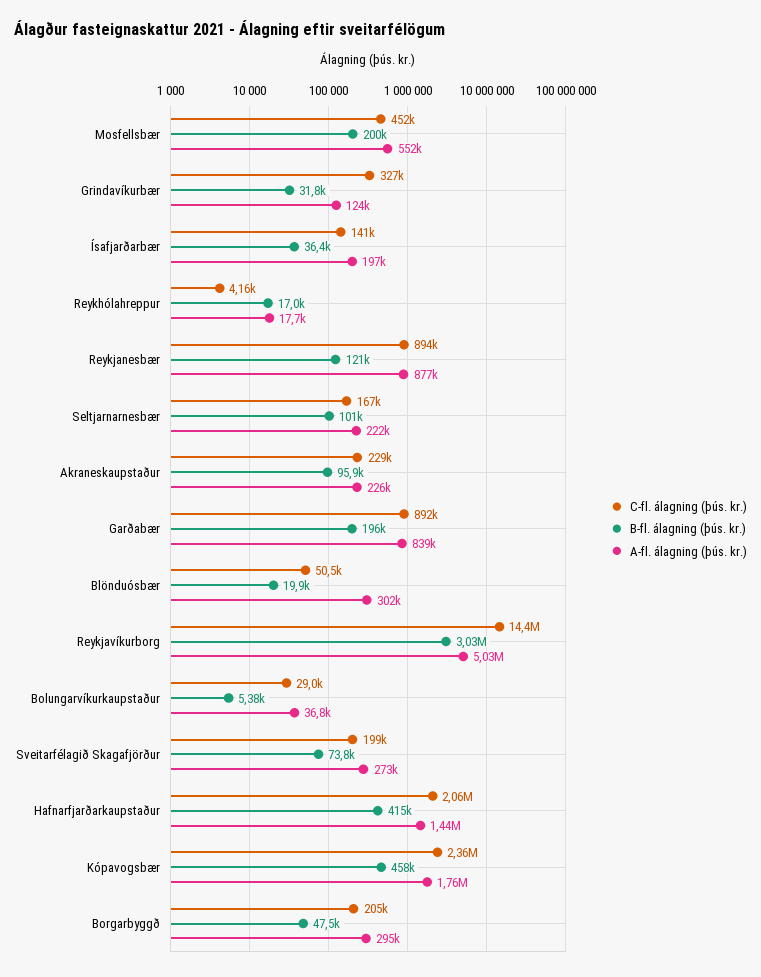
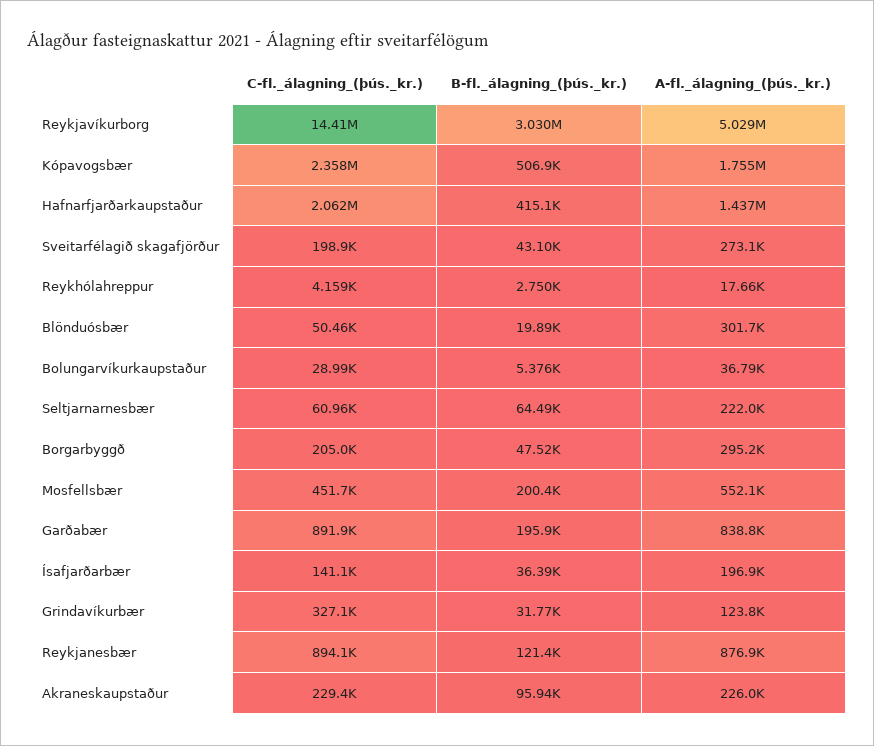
B-fl. álagning (þús. kr.), Reykhólahreppur: 17000 -> 2750
C-fl. álagning (þús. kr.), Seltjarnarnesbær: 167000 -> 60960
B-fl. álagning (þús. kr.), Seltjarnarnesbær: 101000 -> 64490
B-fl. álagning (þús. kr.), Sveitarfélagið Skagafjörður: 73800 -> 43100
B-fl. álagning (þús. kr.), Kópavogsbær: 458000 -> 506900

